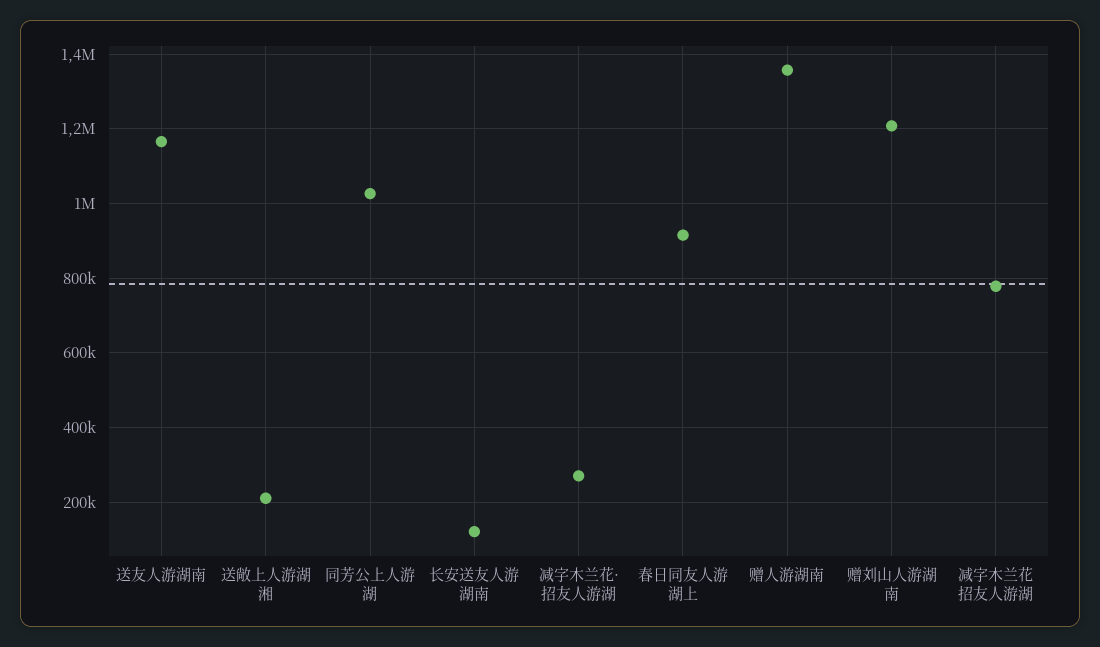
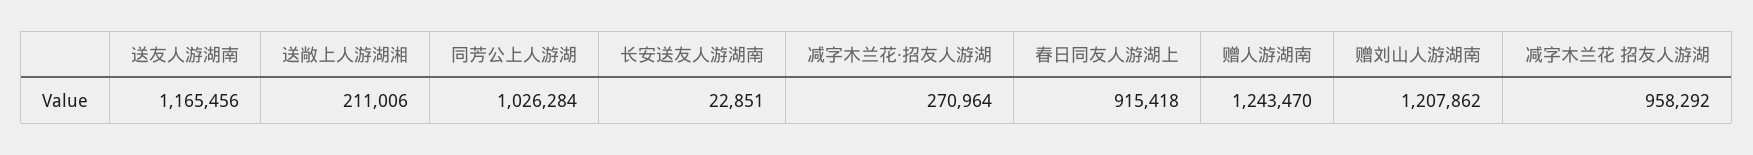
长安送友人游湖南: 120000 -> 22851
赠人游湖南: 1360000 -> 1243470
减字木兰花 招友人游湖: 780000 -> 958292

